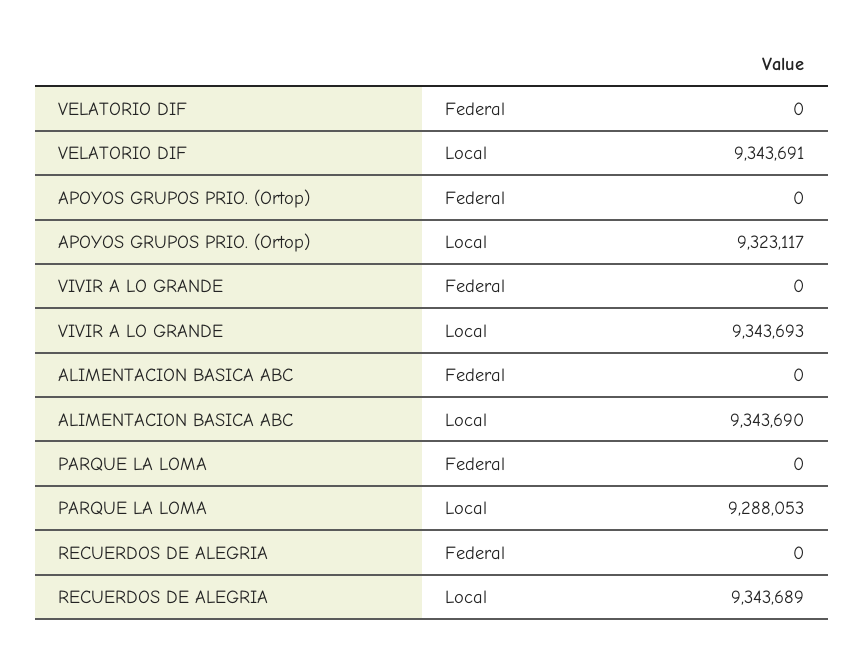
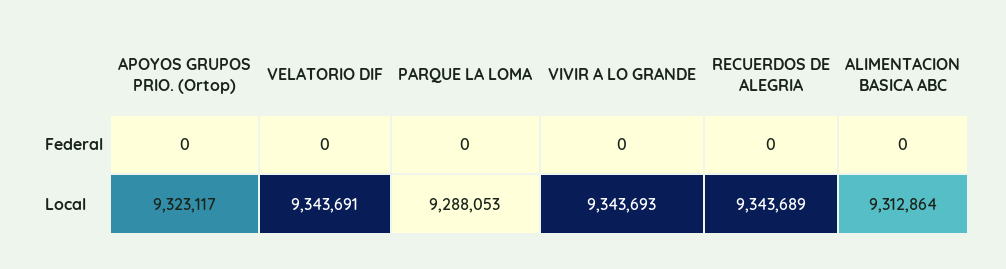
ALIMENTACION BASICA ABC, Local: 9343690 -> 9312864

